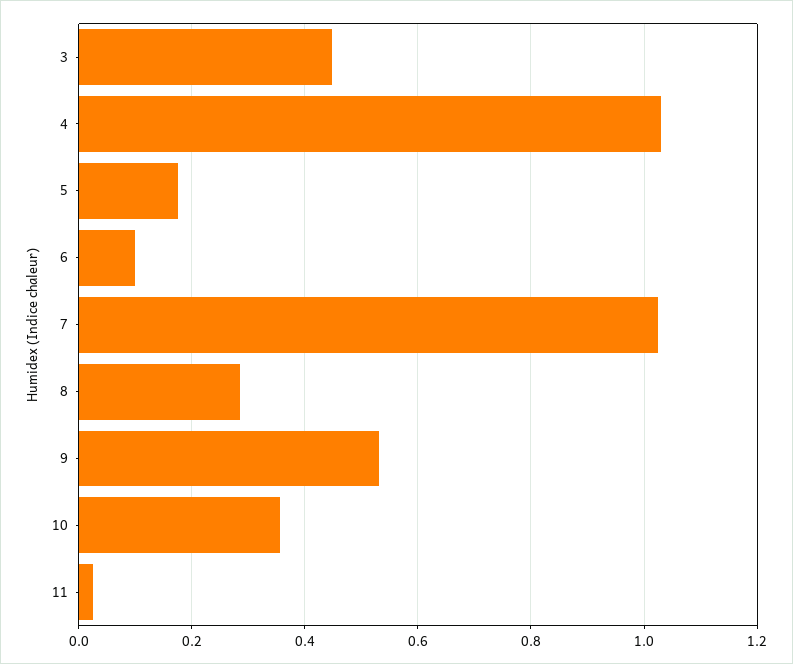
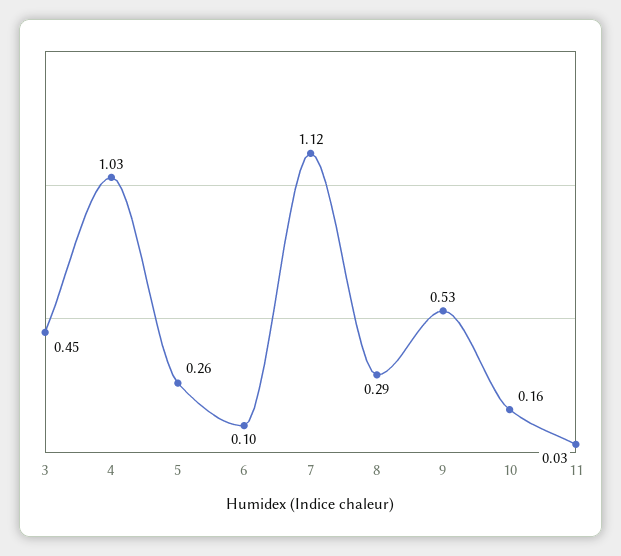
5: 0.18 -> 0.26
7: 1.02 -> 1.12
10: 0.36 -> 0.16

